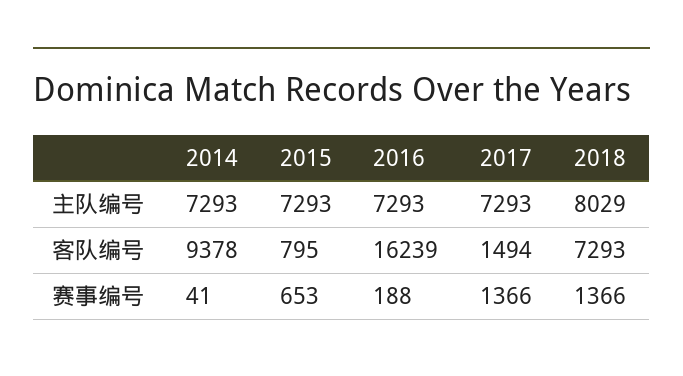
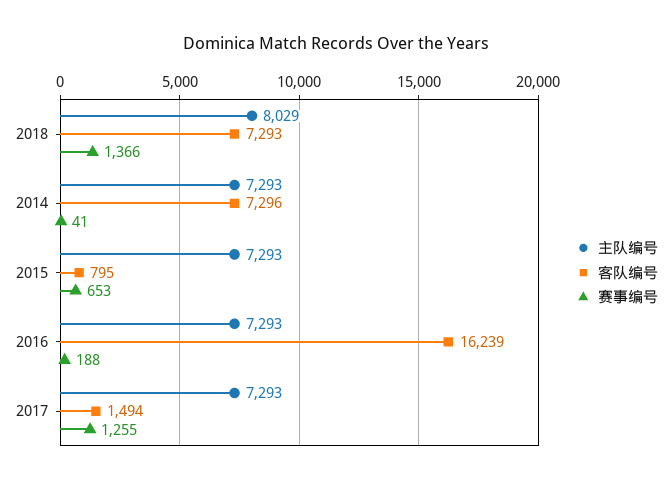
客队编号, 2014: 9378 -> 7296
赛事编号, 2017: 1366 -> 1255

